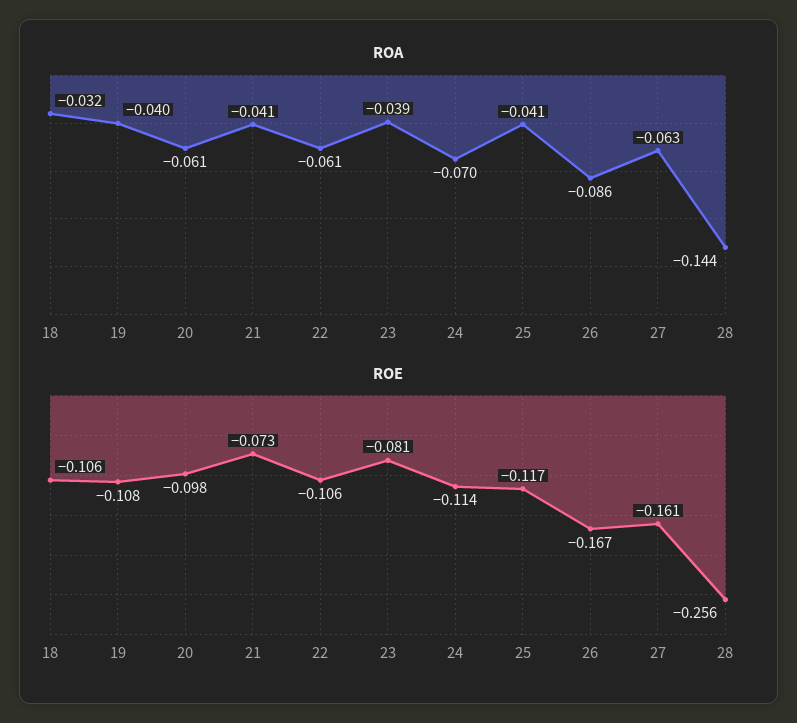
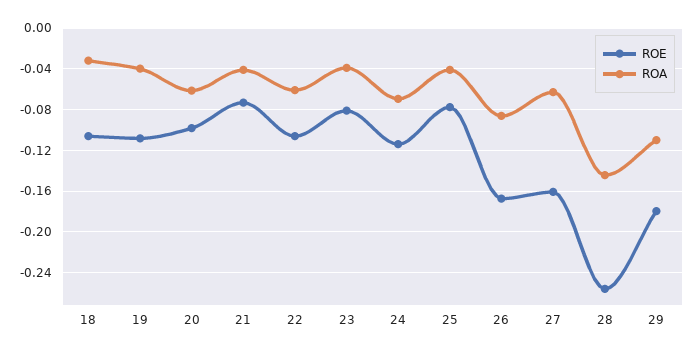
ROE, 25: -0.117 -> -0.08
ROE, 29: none -> -0.18
ROA, 29: none -> -0.11

